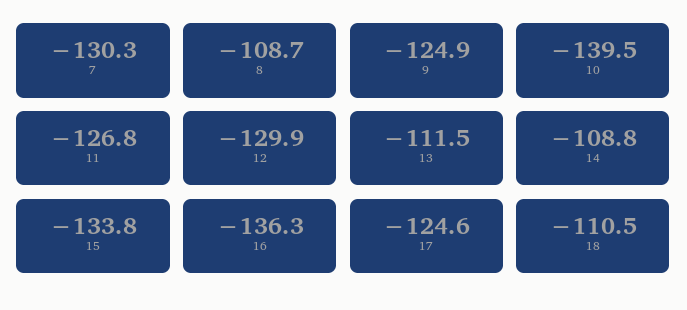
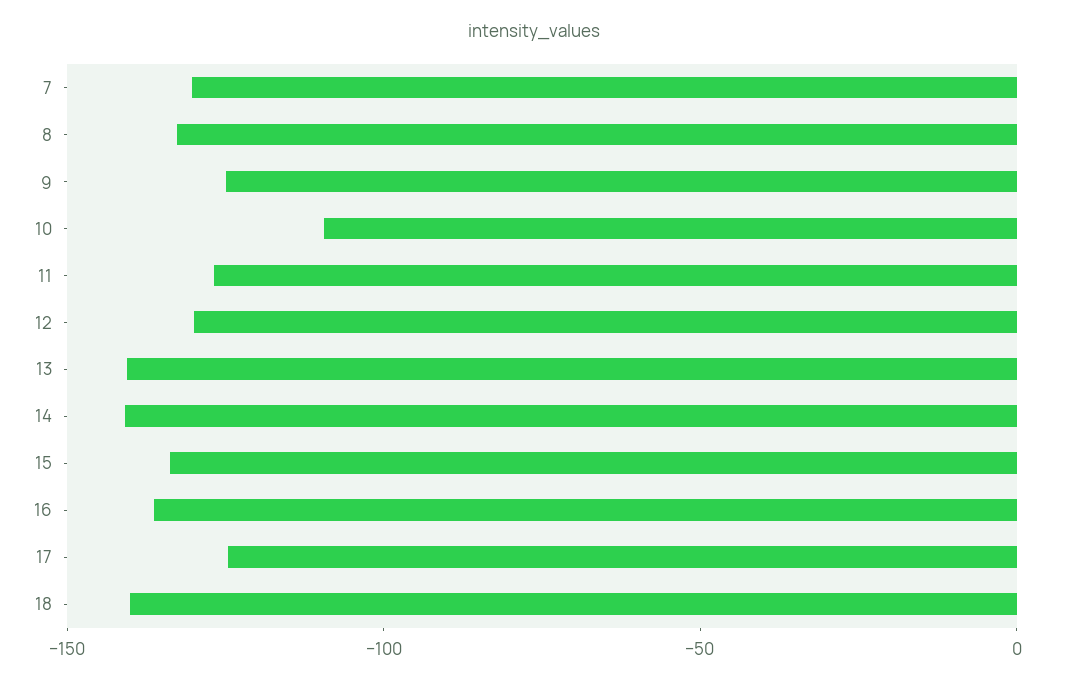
8: -108.7 -> -130
10: -139.5 -> -110
13: -111.5 -> -140
14: -108.8 -> -140
18: -110.5 -> -140

